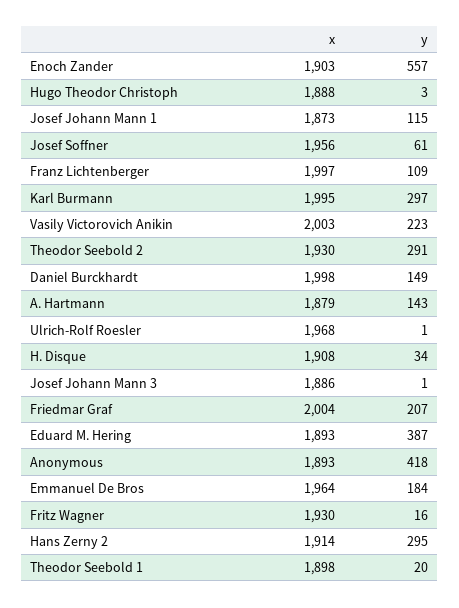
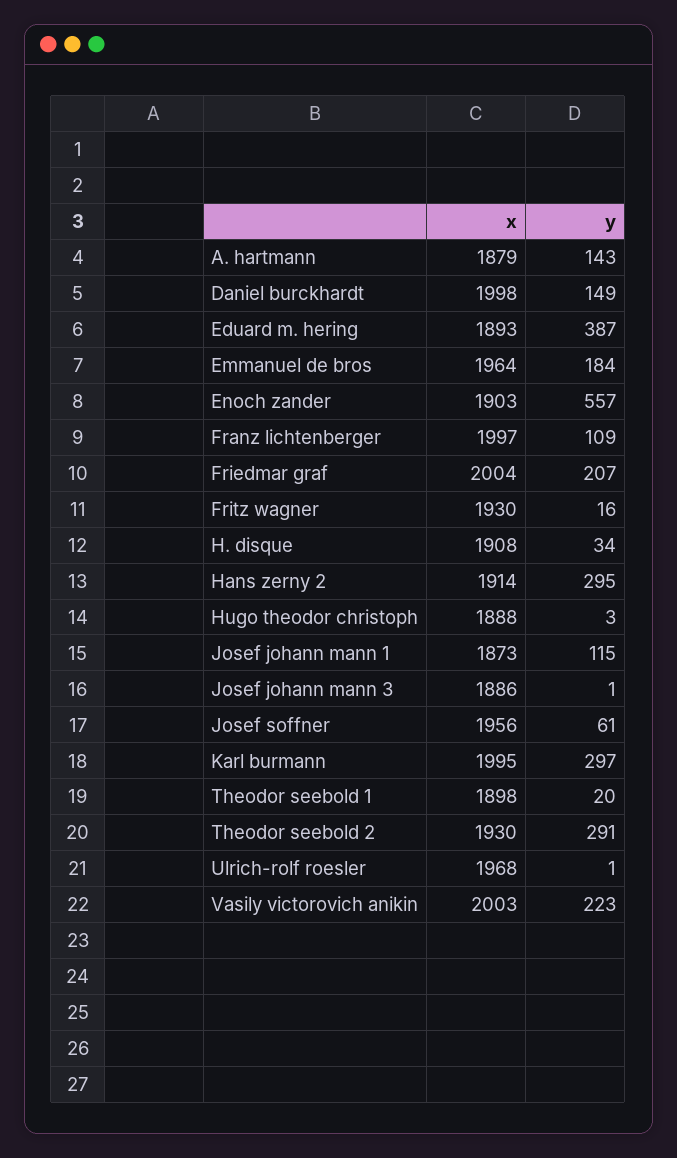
x, Anonymous: 1893 -> none
y, Anonymous: 418 -> none

